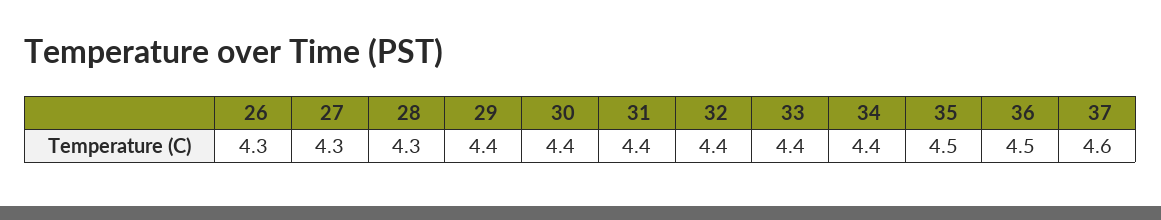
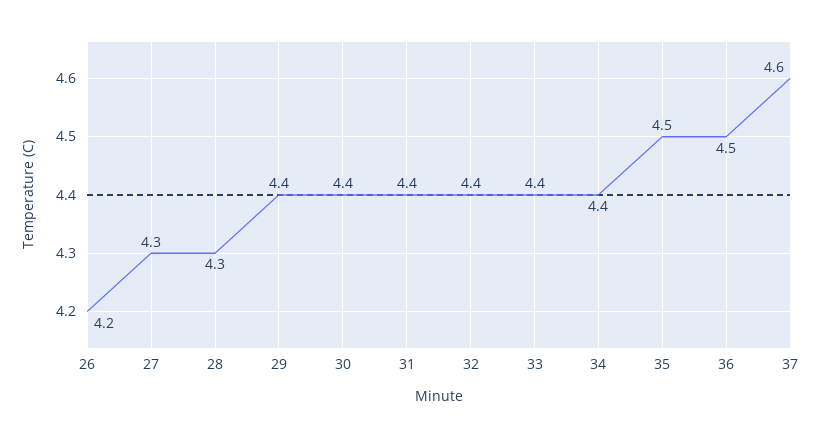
26: 4.3 -> 4.2

